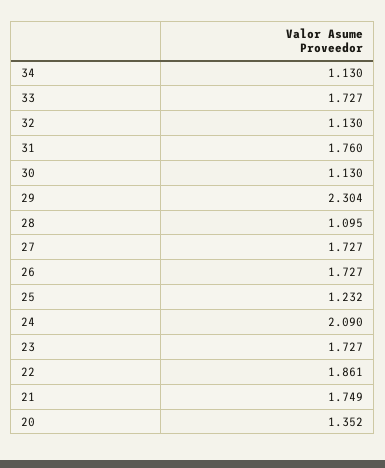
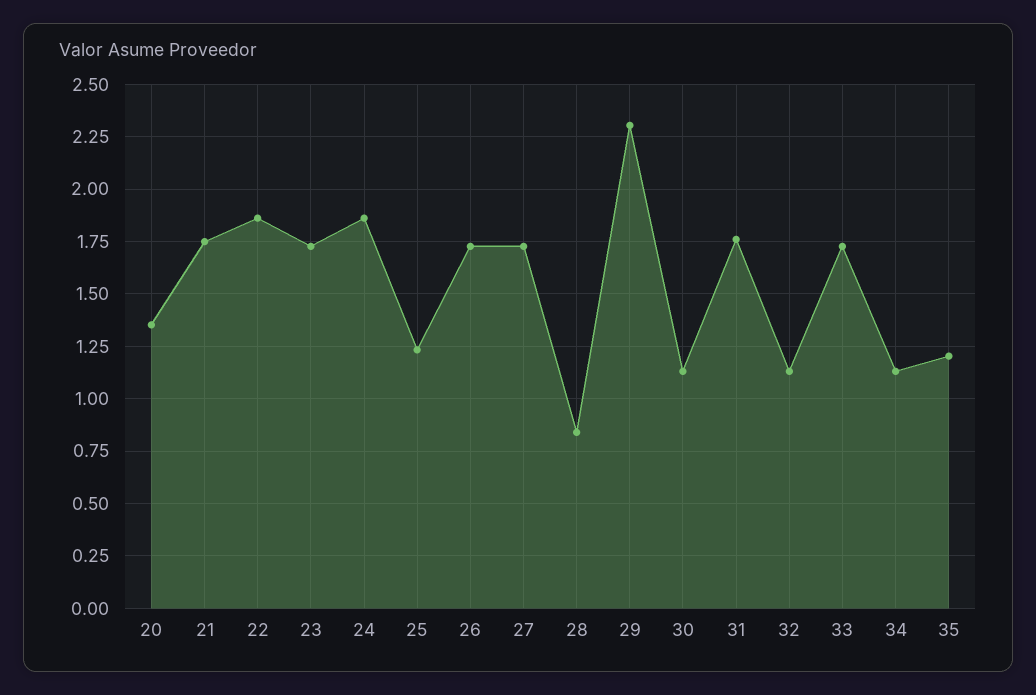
28: 1.095 -> 0.85
24: 2.09 -> 1.85
35: none -> 1.2

